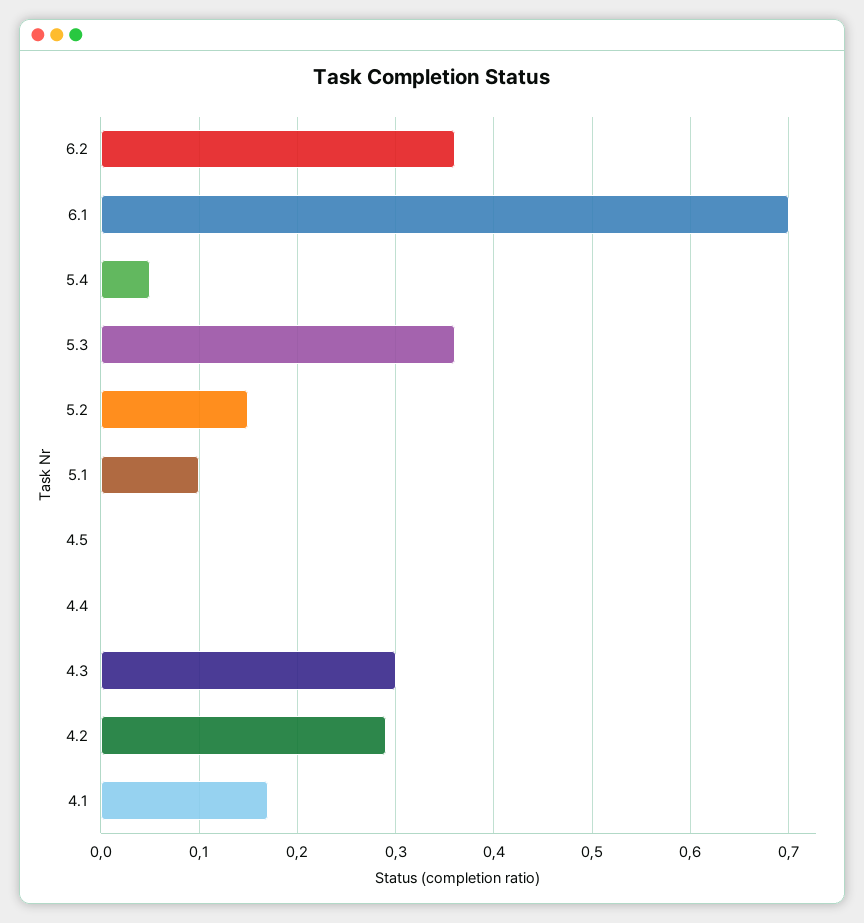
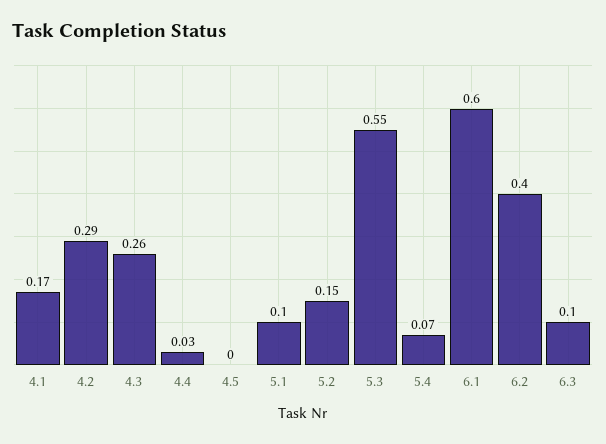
6.2: 0.36 -> 0.4
6.1: 0.7 -> 0.6
5.4: 0.05 -> 0.07
5.3: 0.36 -> 0.55
4.4: 0 -> 0.03
4.3: 0.3 -> 0.26
6.3: none -> 0.1

